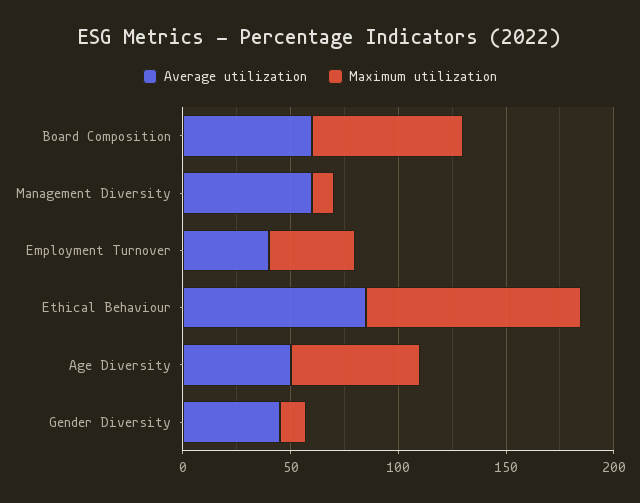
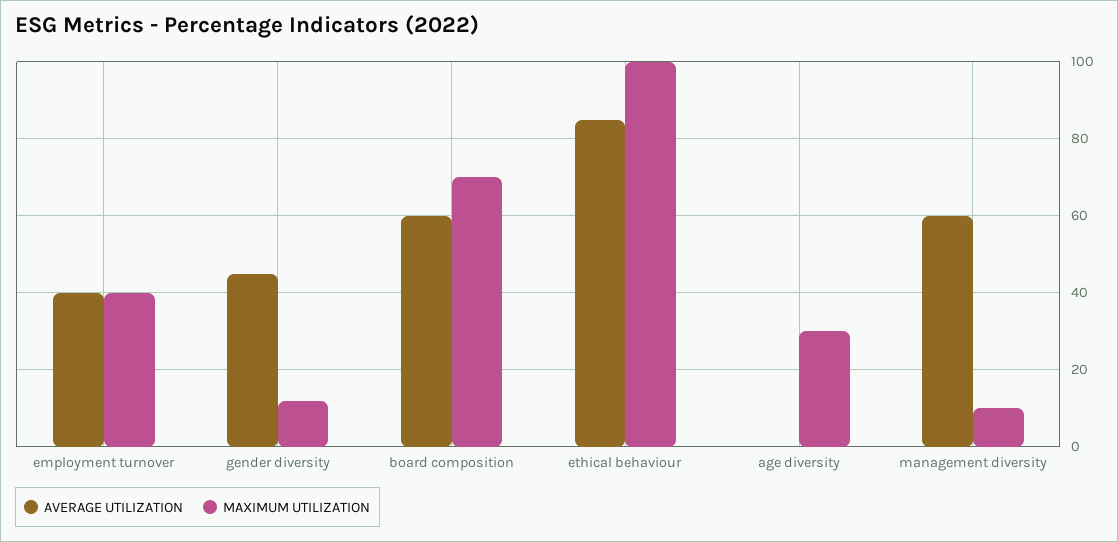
Average utilization, Age Diversity: 50 -> 0
Maximum utilization, Age Diversity: 60 -> 30

